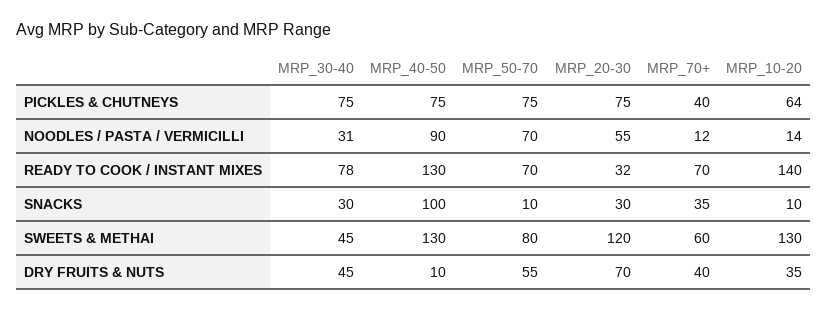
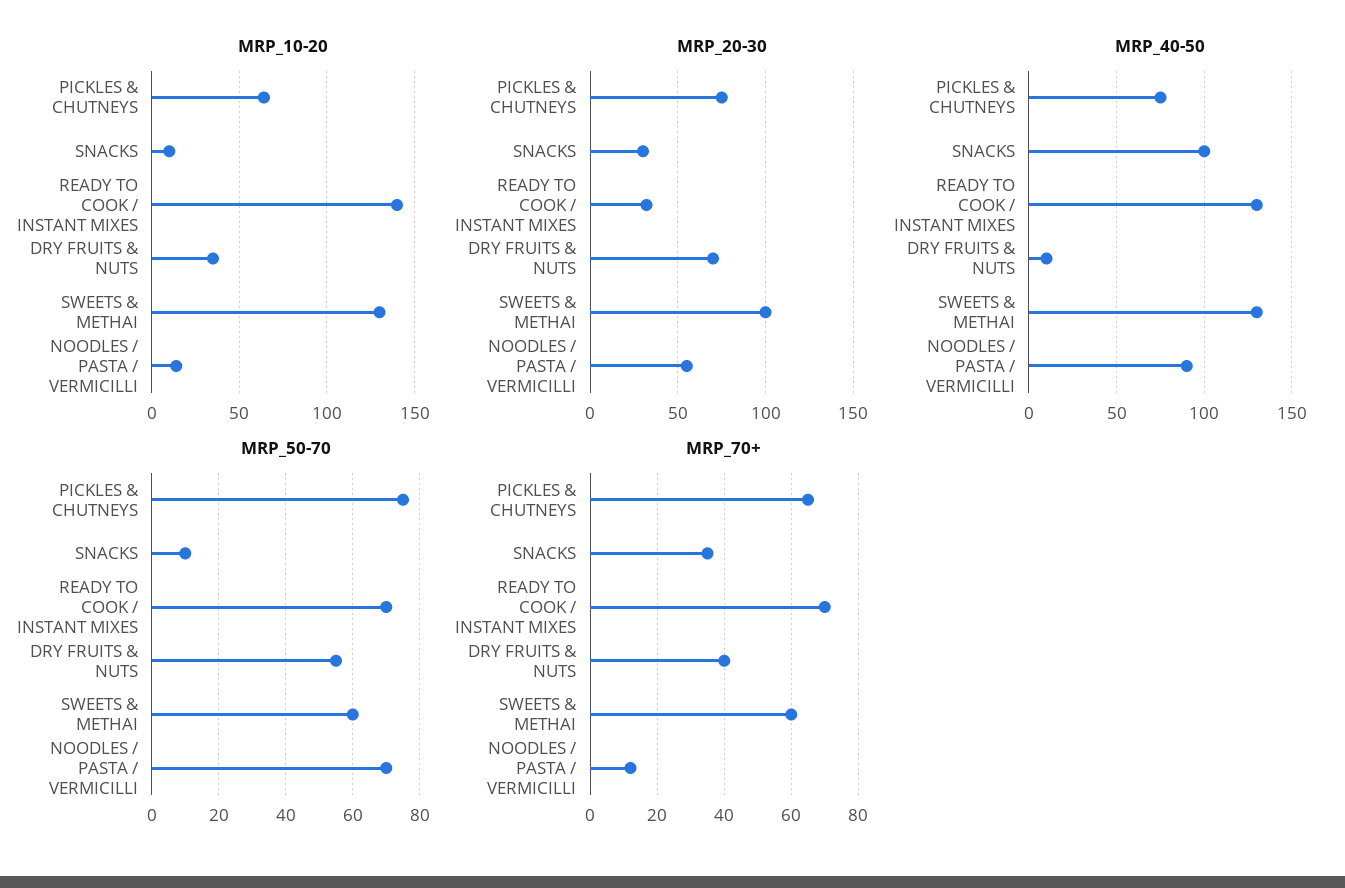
MRP_30-40, PICKLES & CHUTNEYS: 75 -> none
MRP_70+, PICKLES & CHUTNEYS: 40 -> 65
MRP_30-40, NOODLES / PASTA / VERMICILLI: 31 -> none
MRP_30-40, READY TO COOK / INSTANT MIXES: 78 -> none
MRP_30-40, SNACKS: 30 -> none
MRP_30-40, SWEETS & METHAI: 45 -> none
MRP_50-70, SWEETS & METHAI: 80 -> 60
MRP_20-30, SWEETS & METHAI: 120 -> 100
MRP_30-40, DRY FRUITS & NUTS: 45 -> none

